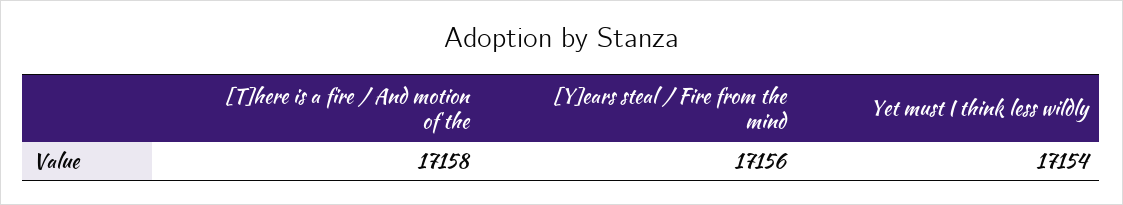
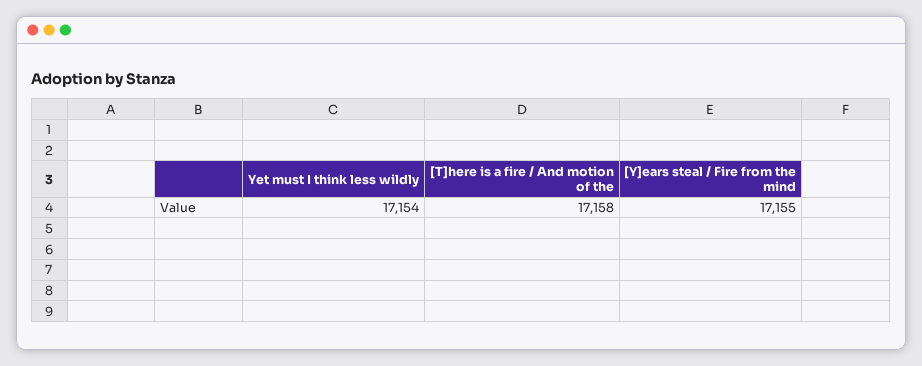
[Y]ears steal / Fire from the mind: 17156 -> 17155

